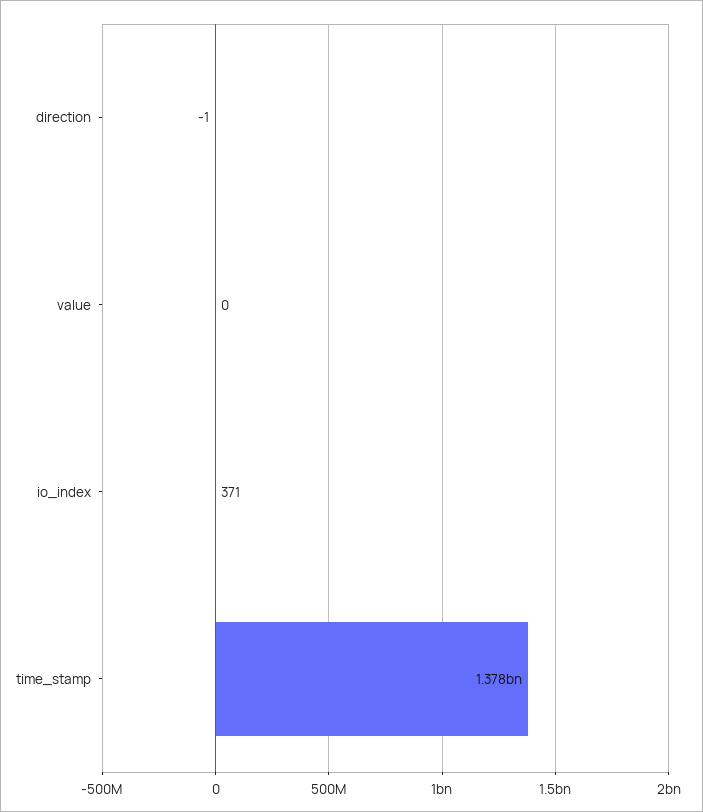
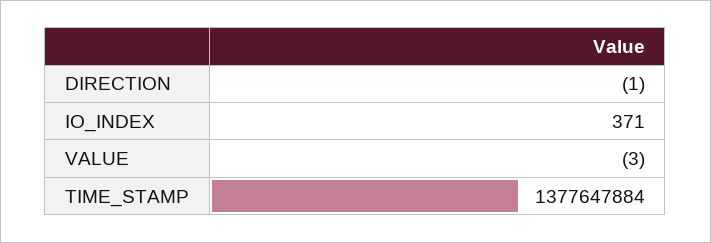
value: 0 -> -3

